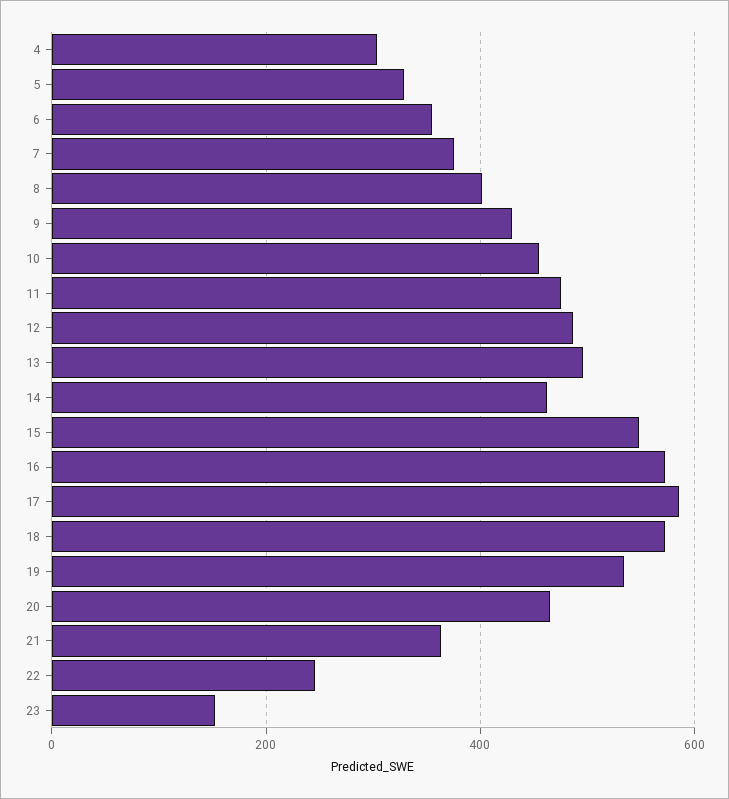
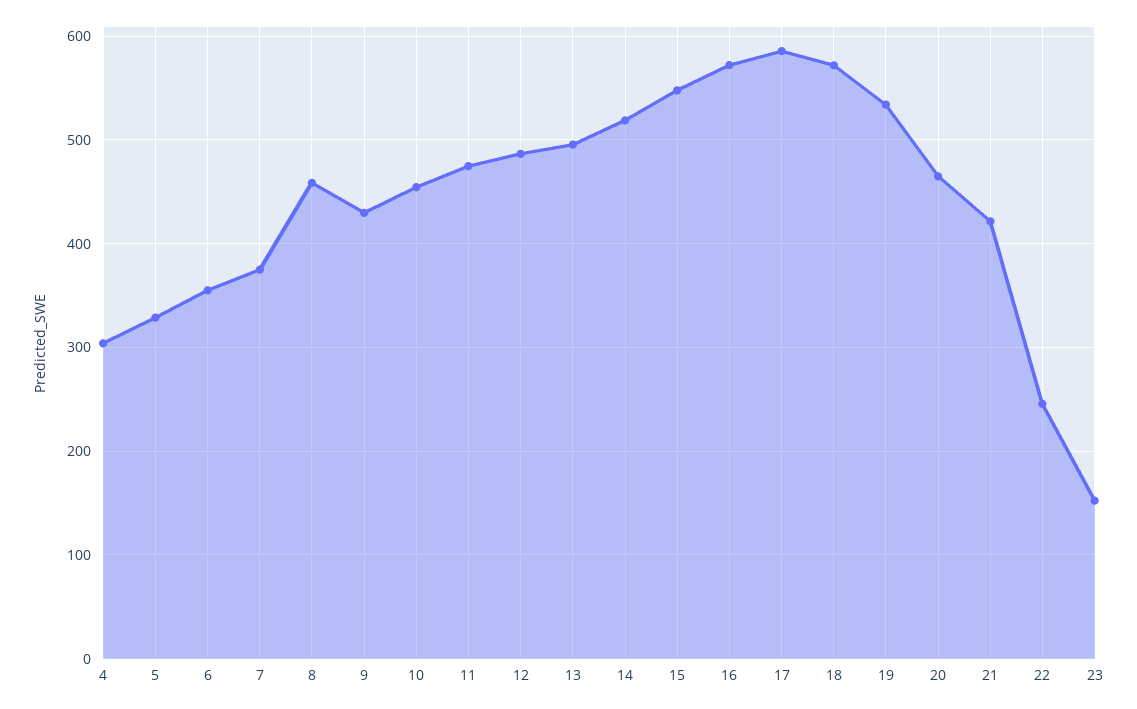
8: 400 -> 460
14: 460 -> 520
21: 360 -> 420

